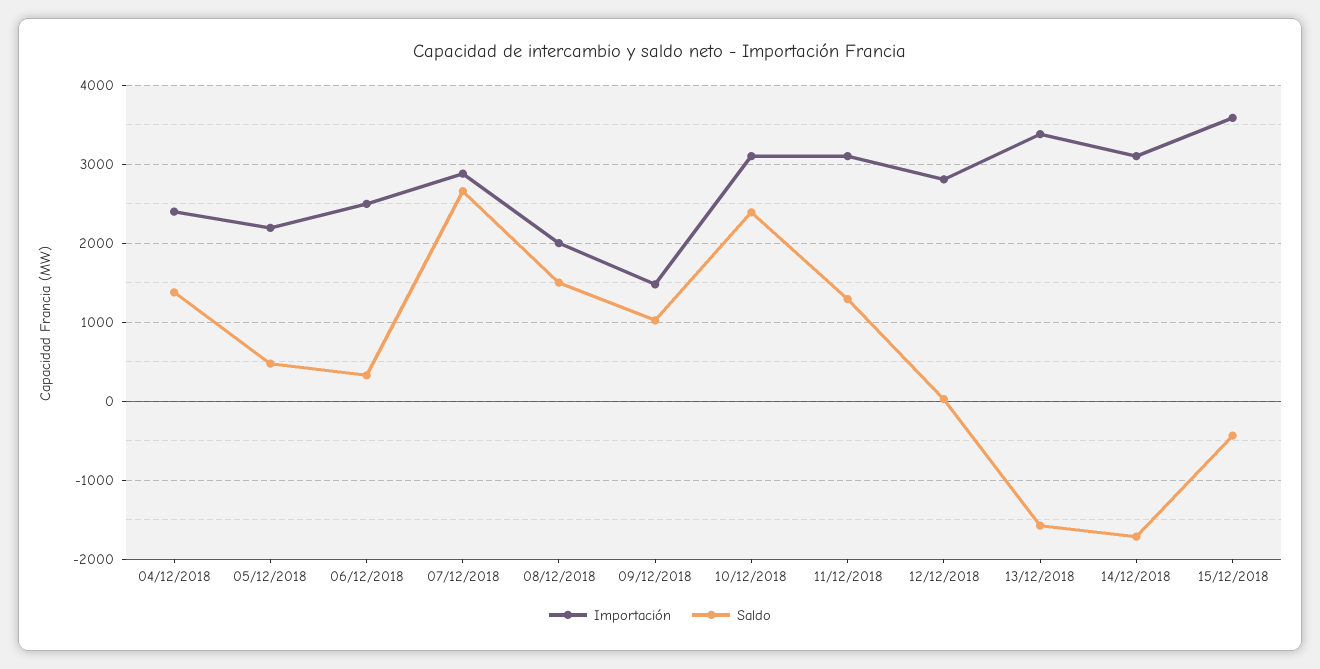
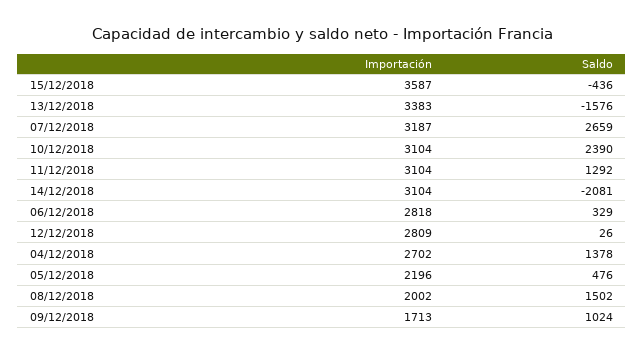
Importación, 04/12/2018: 2400 -> 2702
Importación, 06/12/2018: 2500 -> 2818
Importación, 07/12/2018: 2900 -> 3187
Importación, 09/12/2018: 1500 -> 1713
Saldo, 14/12/2018: -1700 -> -2081

